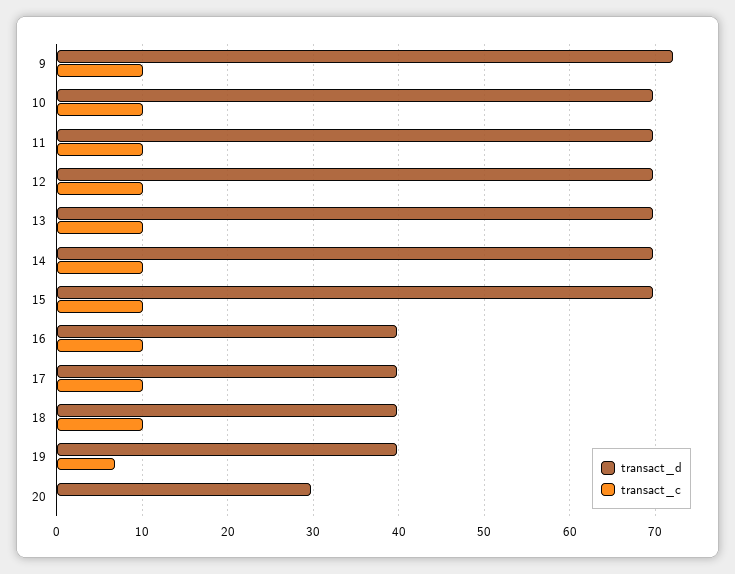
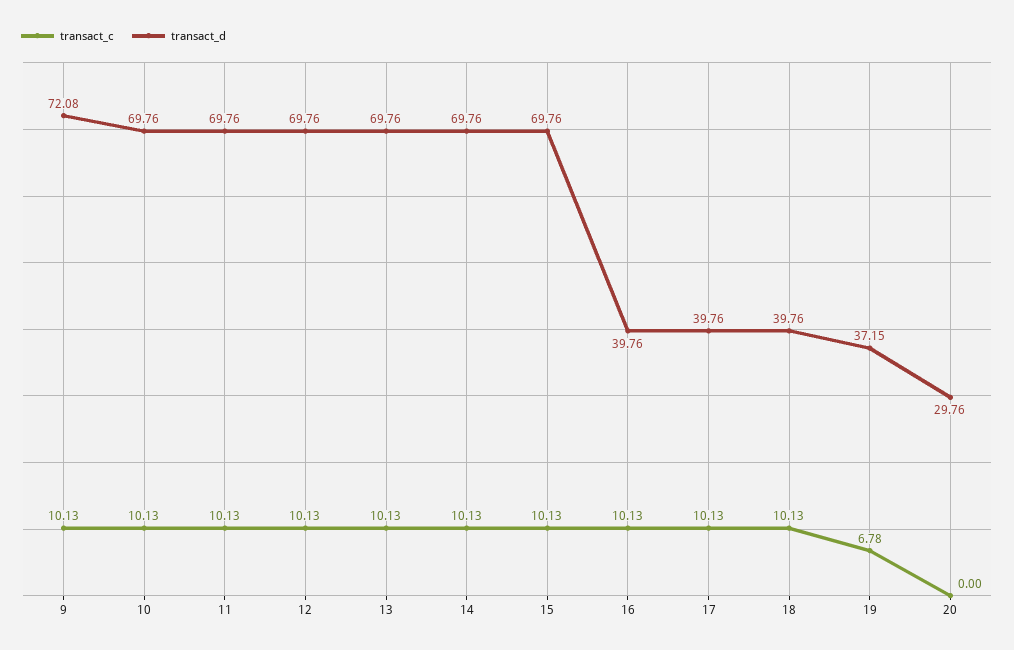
transact_d, 19: 40 -> 37.15

